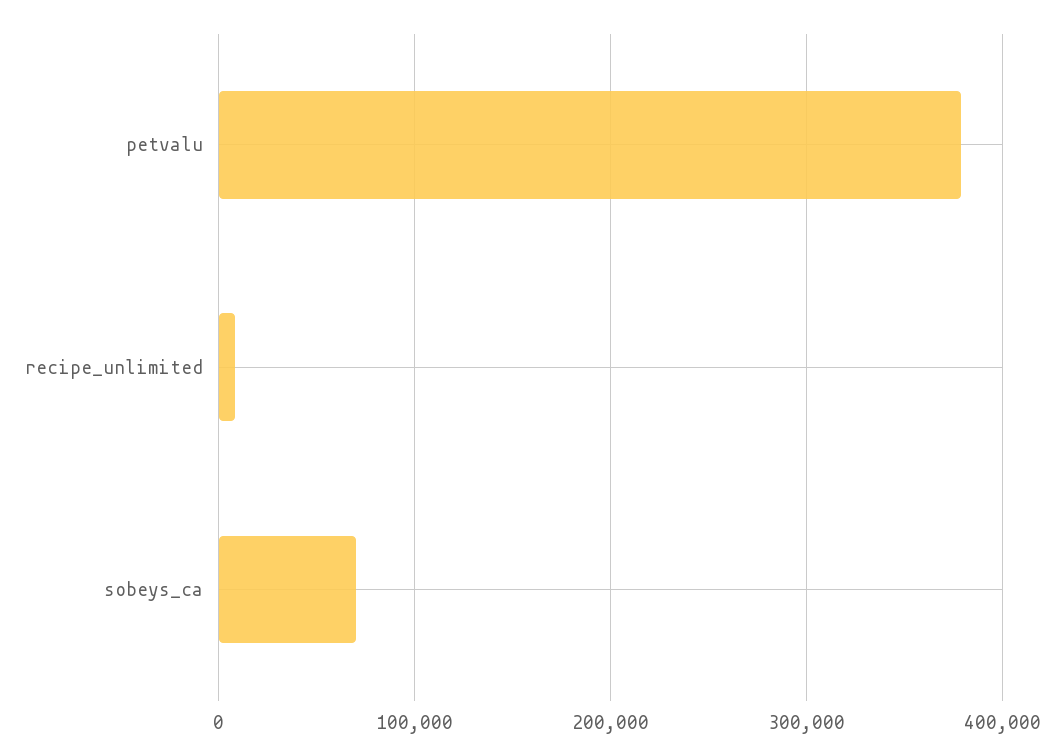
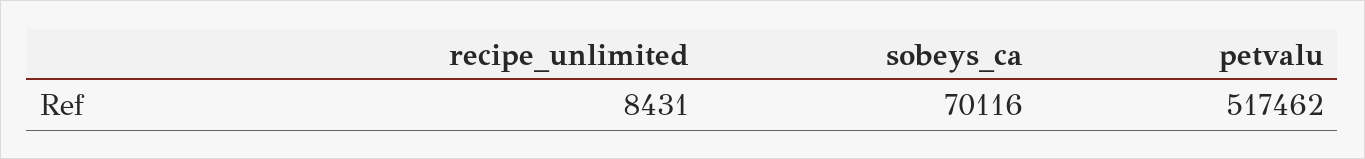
petvalu: 380000 -> 517462

